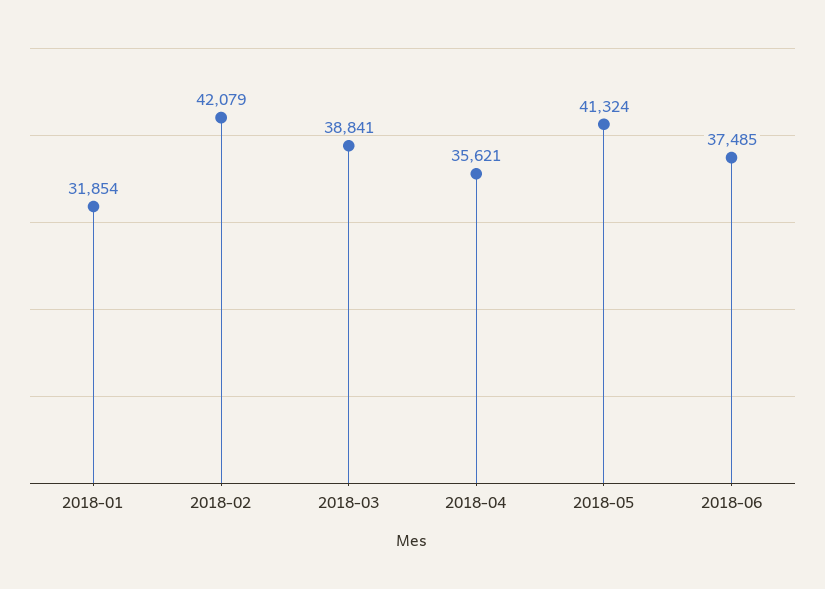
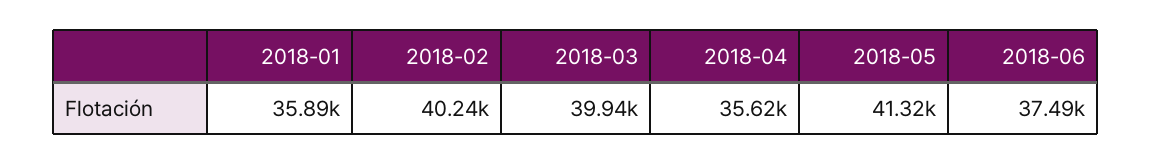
2018-01: 31854 -> 35890
2018-02: 42079 -> 40240
2018-03: 38841 -> 39940

